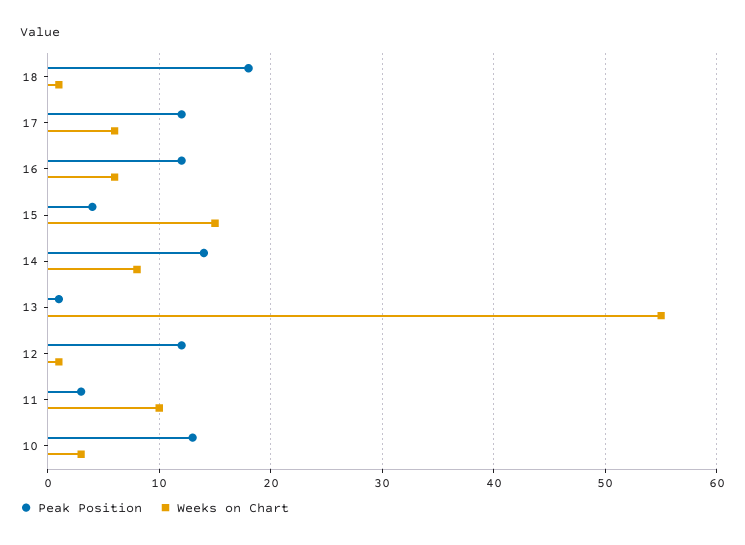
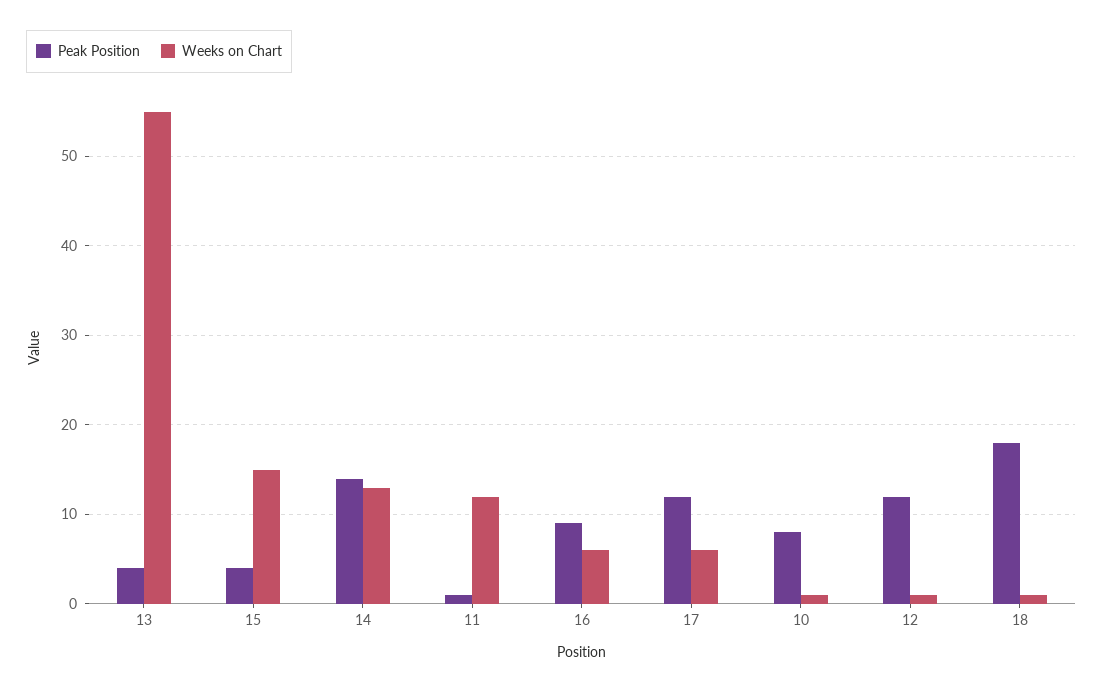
Peak Position, 16: 12 -> 9
Weeks on Chart, 14: 8 -> 13
Peak Position, 13: 1 -> 4
Peak Position, 11: 3 -> 1
Weeks on Chart, 11: 10 -> 12
Peak Position, 10: 13 -> 8
Weeks on Chart, 10: 3 -> 1

